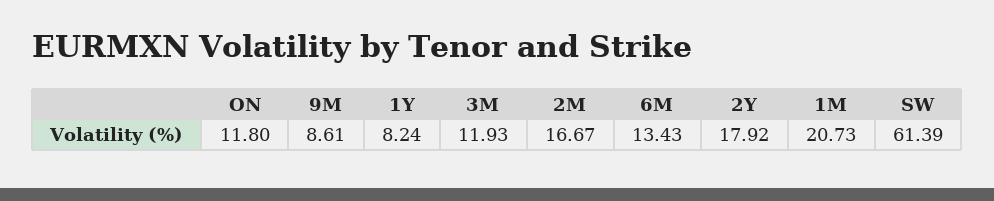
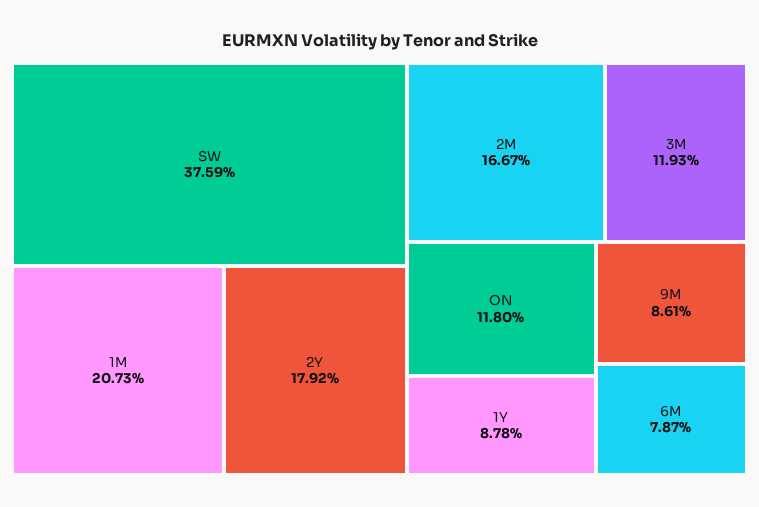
1Y: 8.24 -> 8.78
6M: 13.43 -> 7.87
SW: 61.39 -> 37.59

